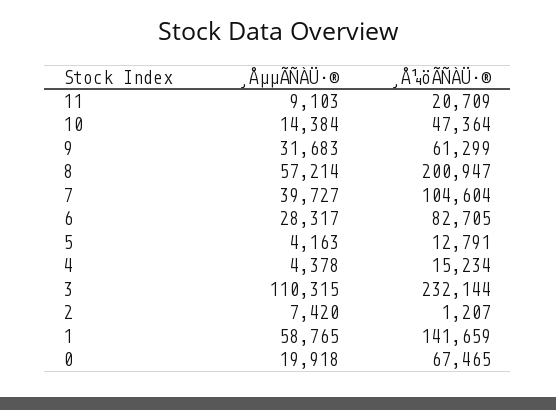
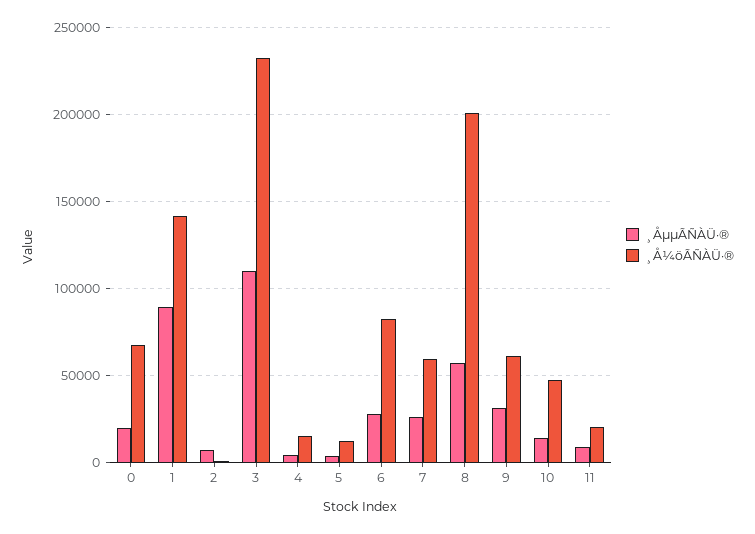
¸ÅµµÃÑÀÜ·®, 7: 39727 -> 25000
¸Å¼öÃÑÀÜ·®, 7: 104604 -> 60000
¸ÅµµÃÑÀÜ·®, 1: 58765 -> 90000

